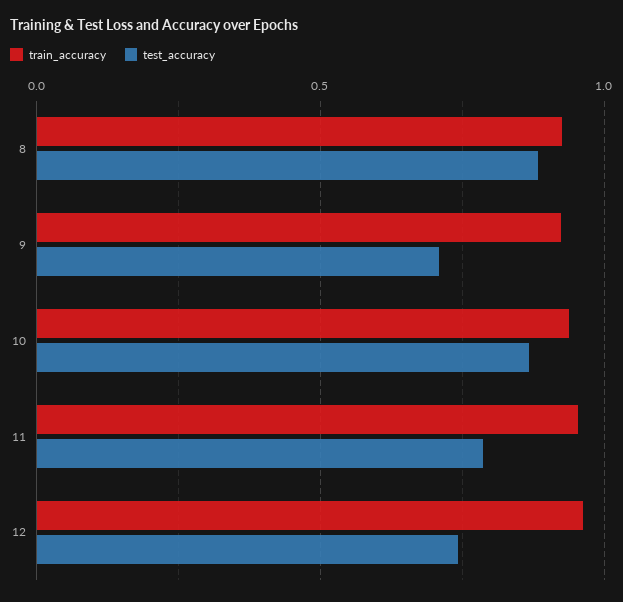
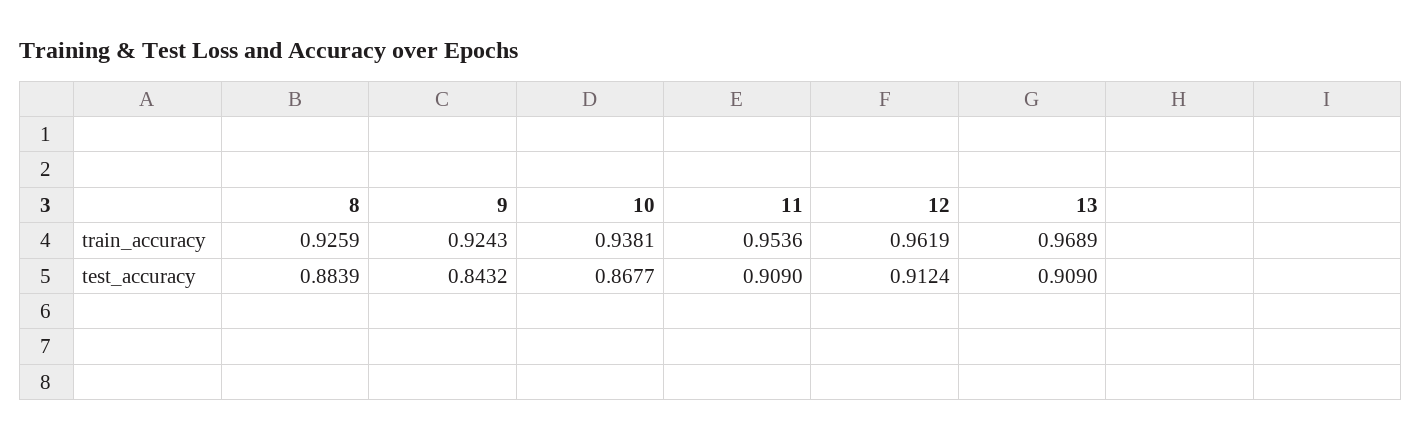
test_accuracy, 9: 0.7 -> 0.8432
test_accuracy, 11: 0.8 -> 0.909
test_accuracy, 12: 0.75 -> 0.9124
train_accuracy, 13: none -> 0.9689
test_accuracy, 13: none -> 0.909

